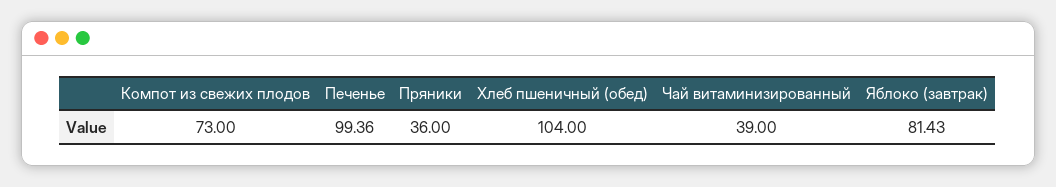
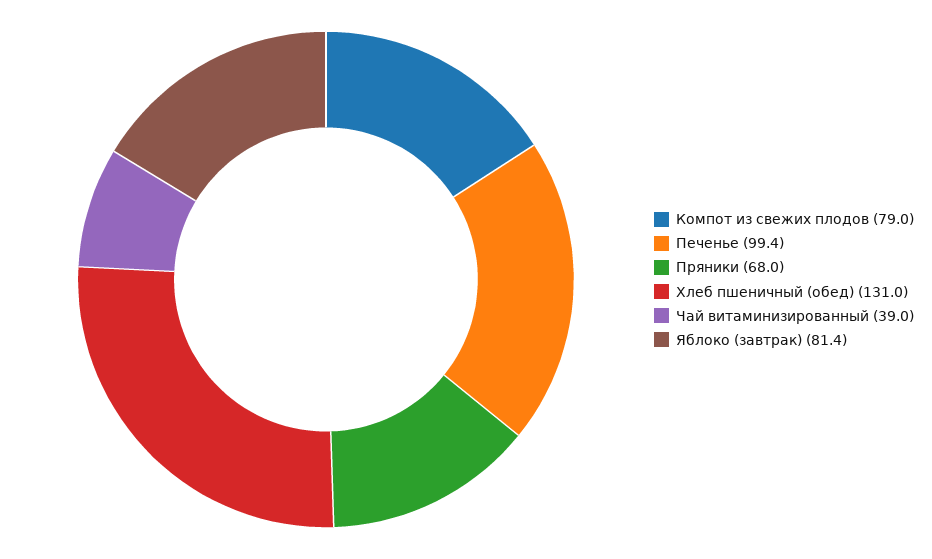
Компот из свежих плодов: 73 -> 79
Пряники: 36 -> 68
Хлеб пшеничный (обед): 104 -> 131

